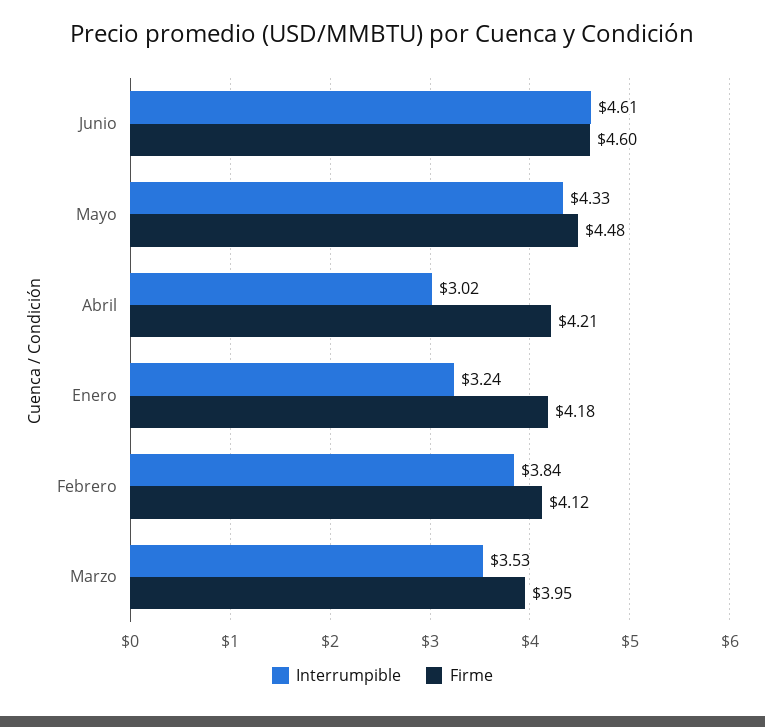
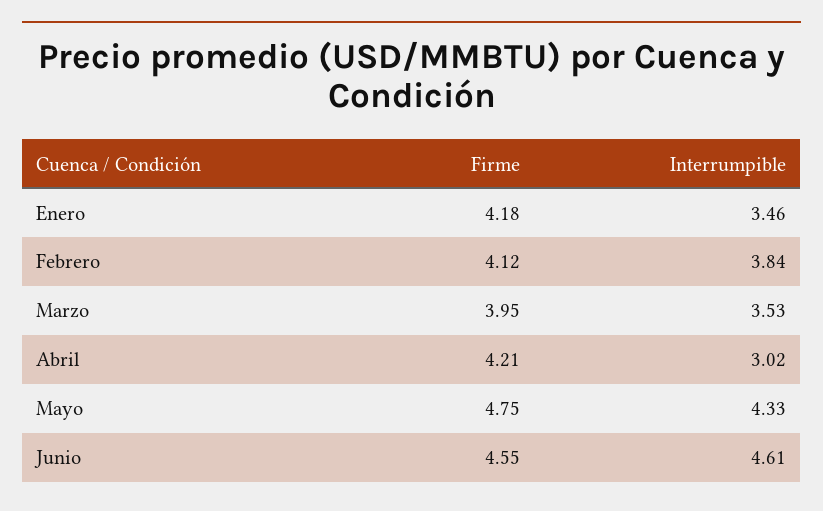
Firme, Junio: 4.6 -> 4.55
Firme, Mayo: 4.48 -> 4.75
Interrumpible, Enero: 3.24 -> 3.46

